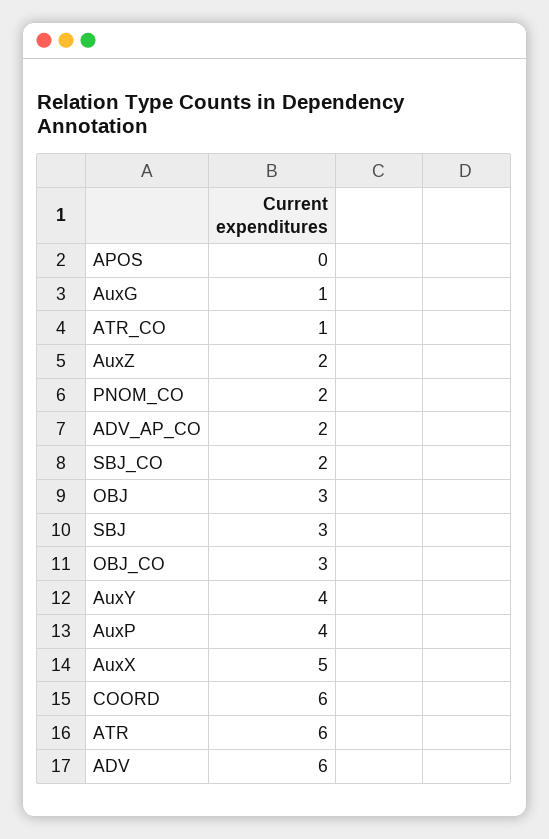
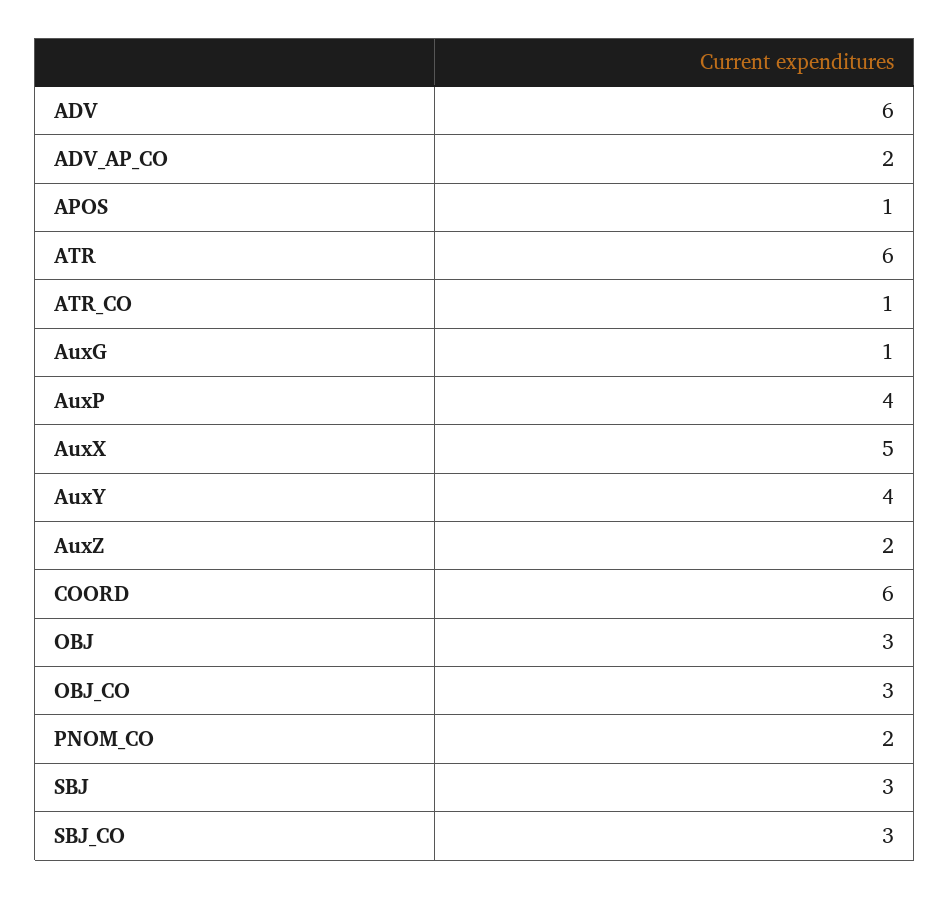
APOS: 0 -> 1
SBJ_CO: 2 -> 3

